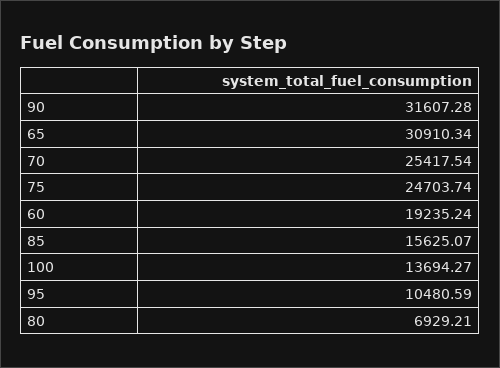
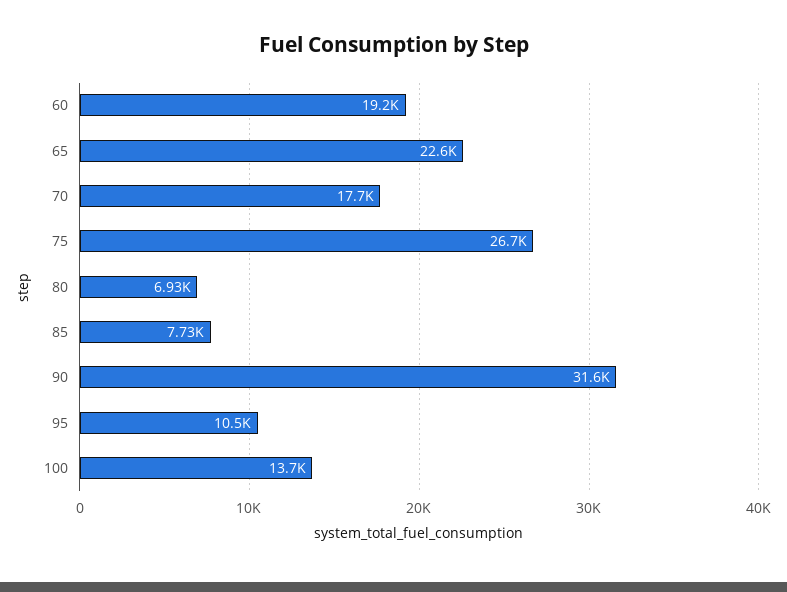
65: 30910.34 -> 22600
70: 25417.54 -> 17700
75: 24703.74 -> 26700
85: 15625.07 -> 7730

